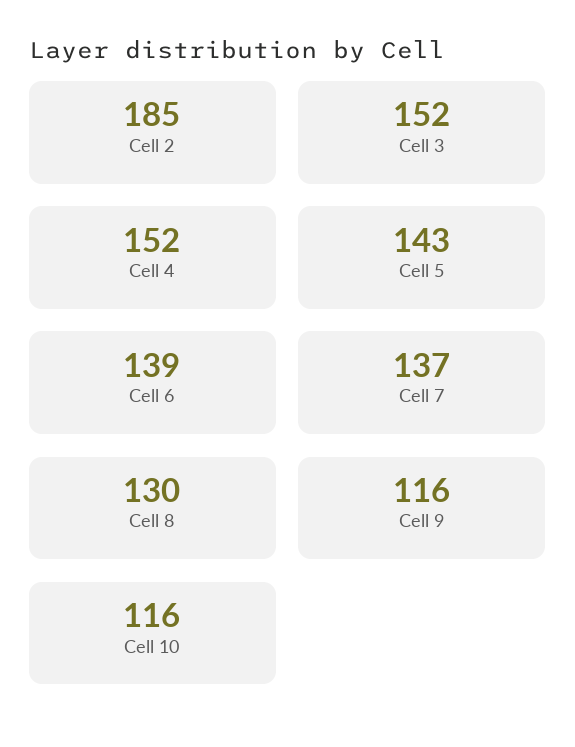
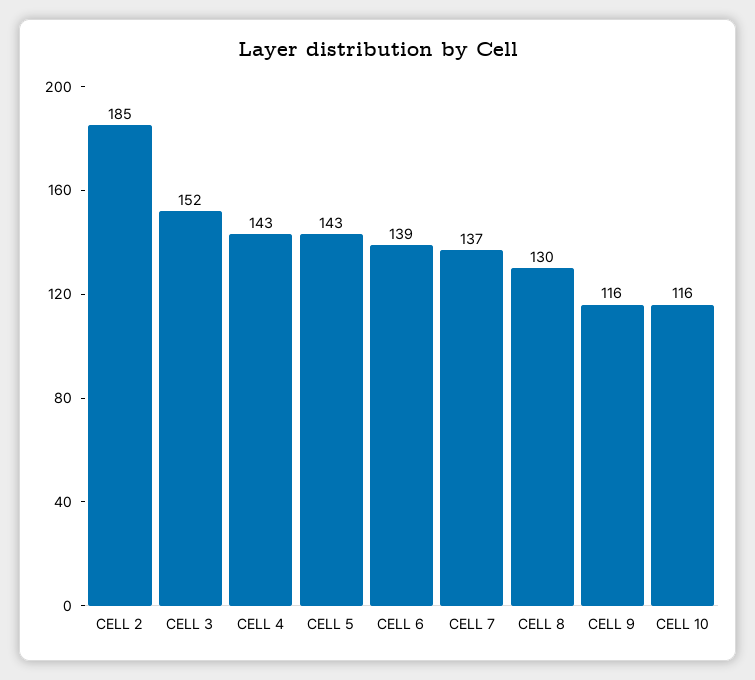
Cell 4: 152 -> 143

